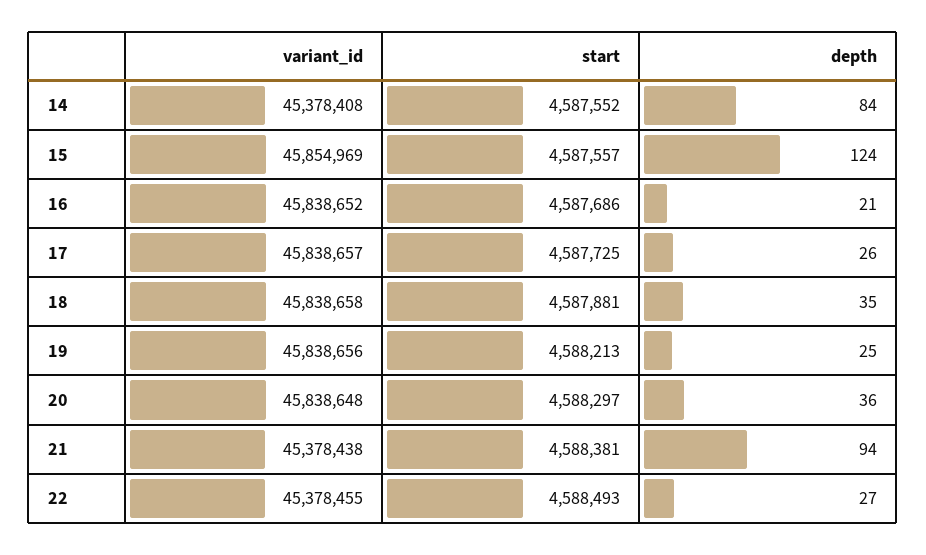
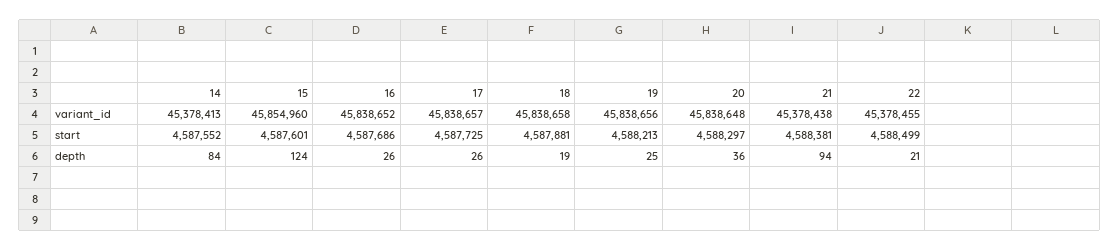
variant_id, 14: 45378408 -> 45378413
variant_id, 15: 45854969 -> 45854960
start, 15: 4587557 -> 4587601
depth, 16: 21 -> 26
depth, 18: 35 -> 19
start, 22: 4588493 -> 4588499
depth, 22: 27 -> 21

